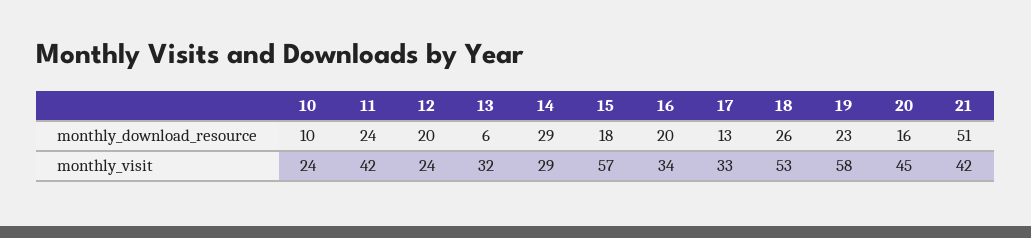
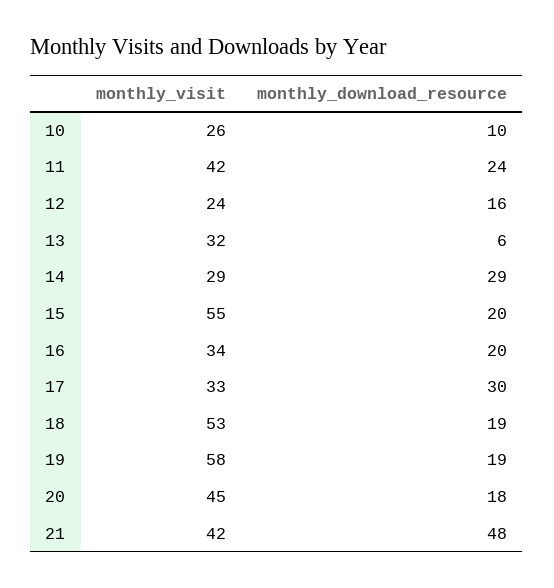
12, monthly_download_resource: 20 -> 16
15, monthly_download_resource: 18 -> 20
17, monthly_download_resource: 13 -> 30
18, monthly_download_resource: 26 -> 19
19, monthly_download_resource: 23 -> 19
20, monthly_download_resource: 16 -> 18
21, monthly_download_resource: 51 -> 48
10, monthly_visit: 24 -> 26
15, monthly_visit: 57 -> 55

